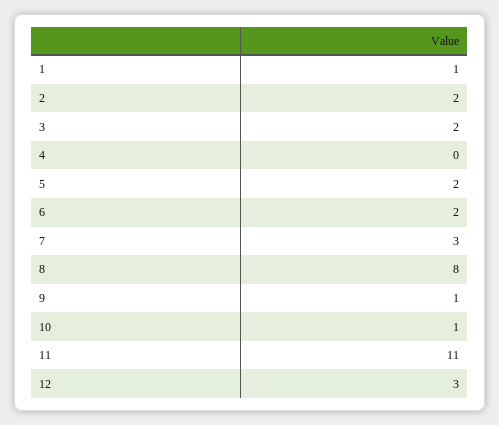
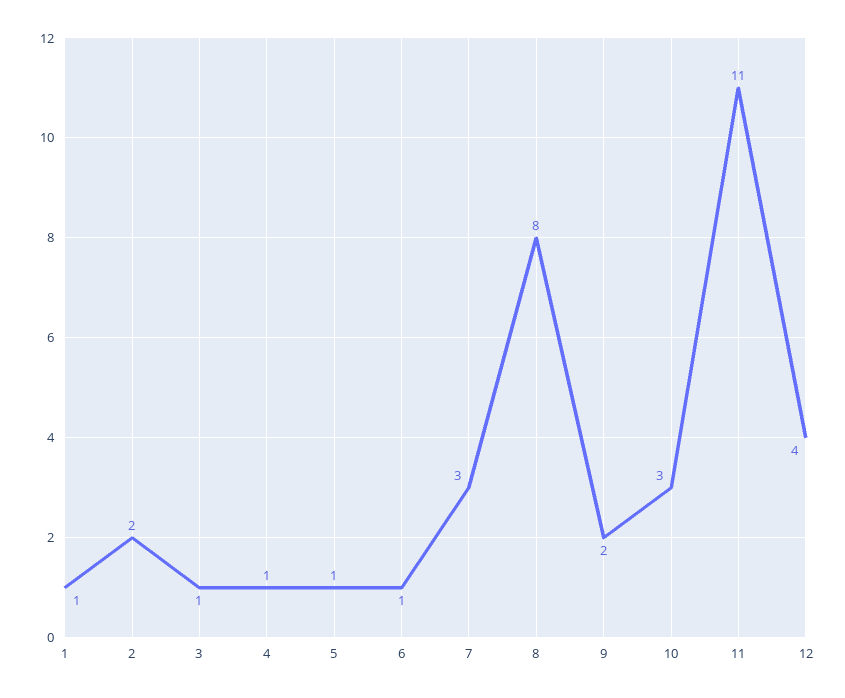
3: 2 -> 1
4: 0 -> 1
5: 2 -> 1
6: 2 -> 1
9: 1 -> 2
10: 1 -> 3
12: 3 -> 4

